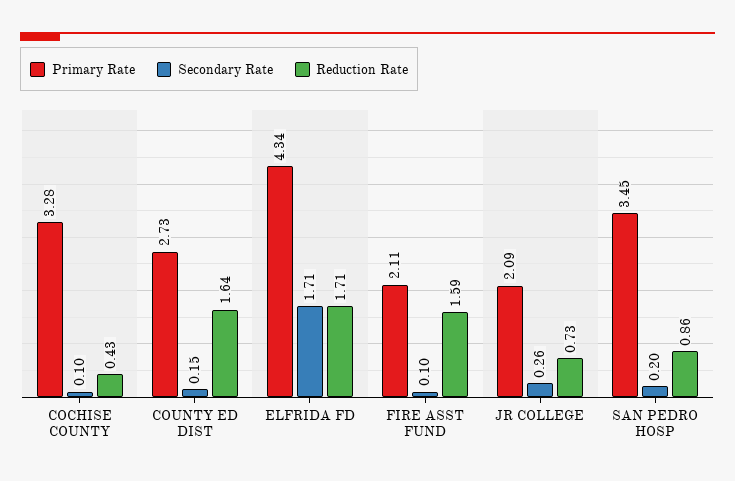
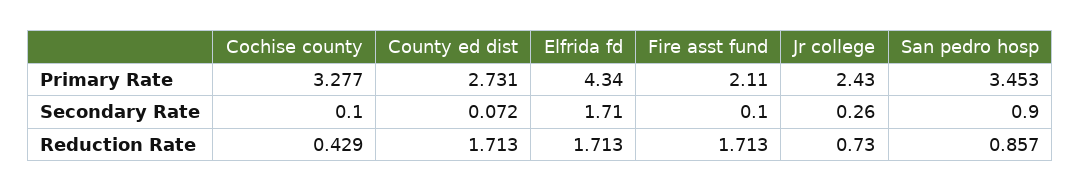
Secondary Rate, COUNTY ED DIST: 0.15 -> 0.072
Reduction Rate, COUNTY ED DIST: 1.64 -> 1.713
Reduction Rate, FIRE ASST FUND: 1.59 -> 1.713
Primary Rate, JR COLLEGE: 2.09 -> 2.43
Secondary Rate, SAN PEDRO HOSP: 0.2 -> 0.9

